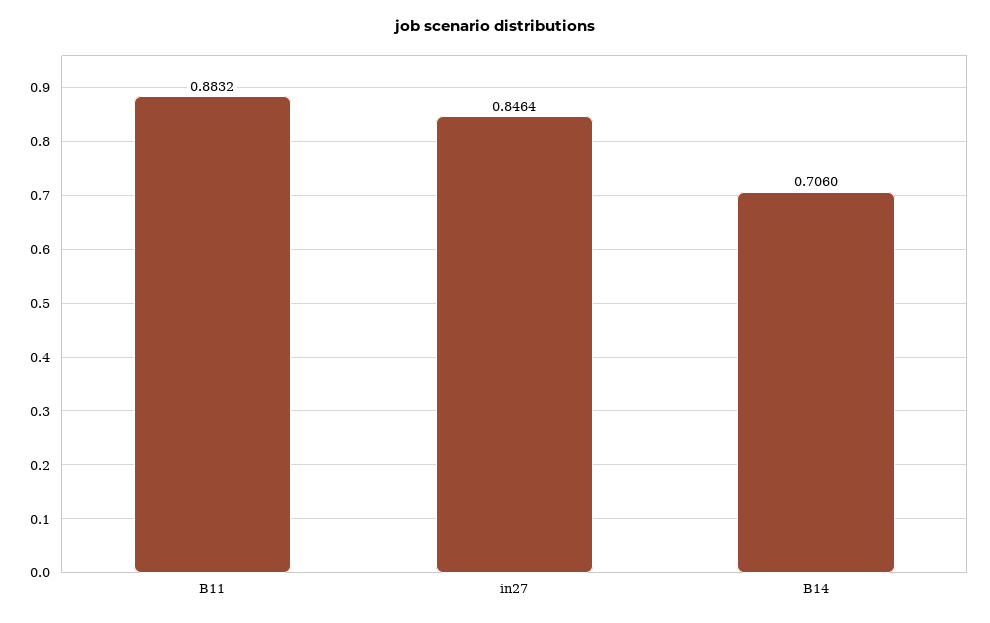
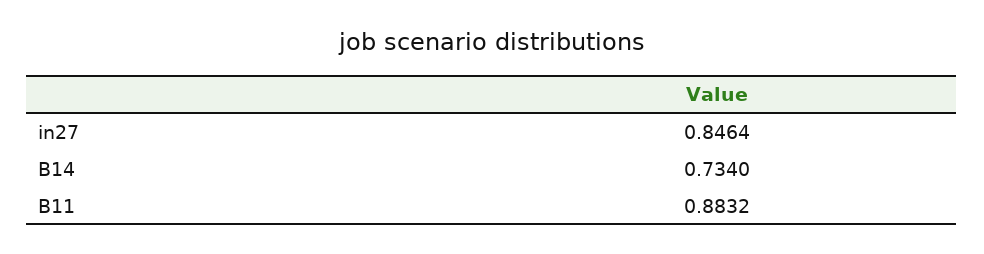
B14: 0.706 -> 0.734

